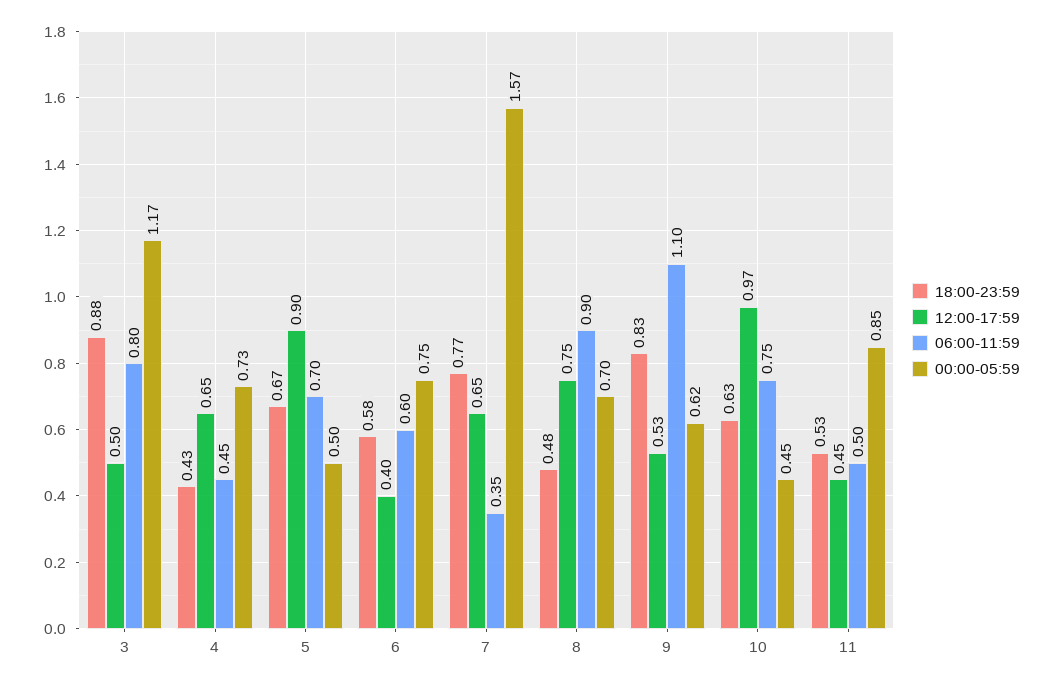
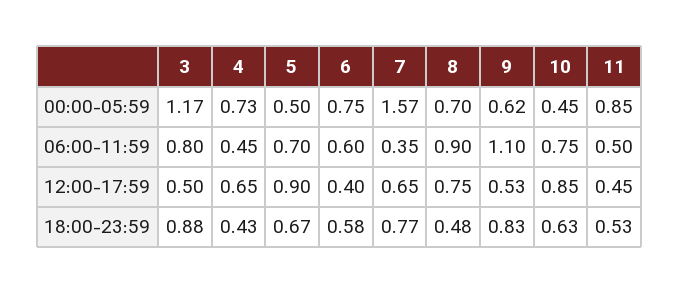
12:00-17:59, 10: 0.97 -> 0.85

